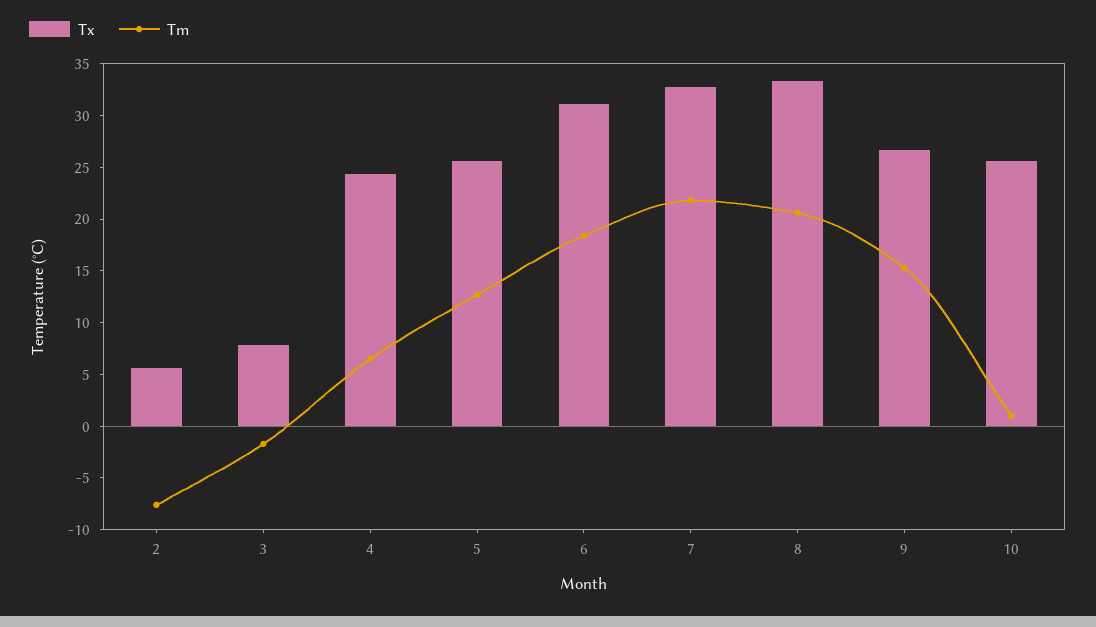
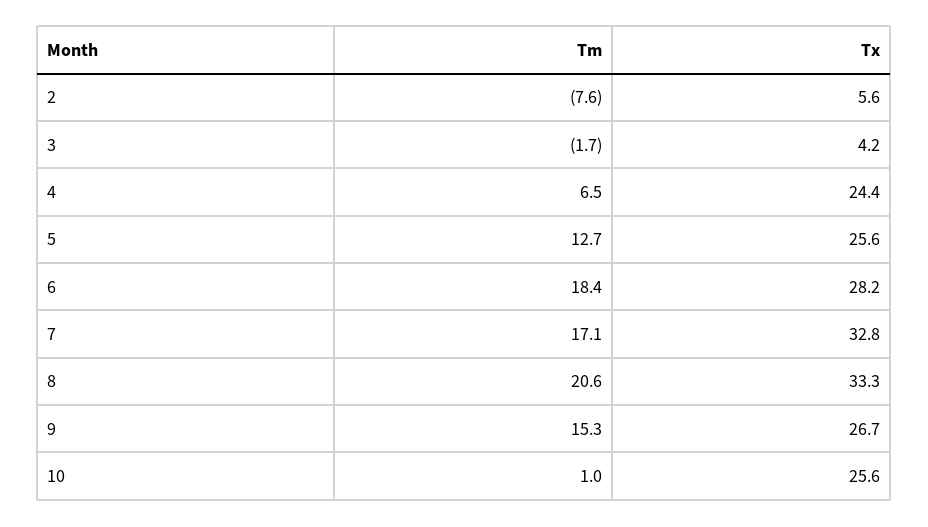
Tx, 3: 8 -> 4.2
Tx, 6: 31 -> 28.2
Tm, 7: 22 -> 17.1

